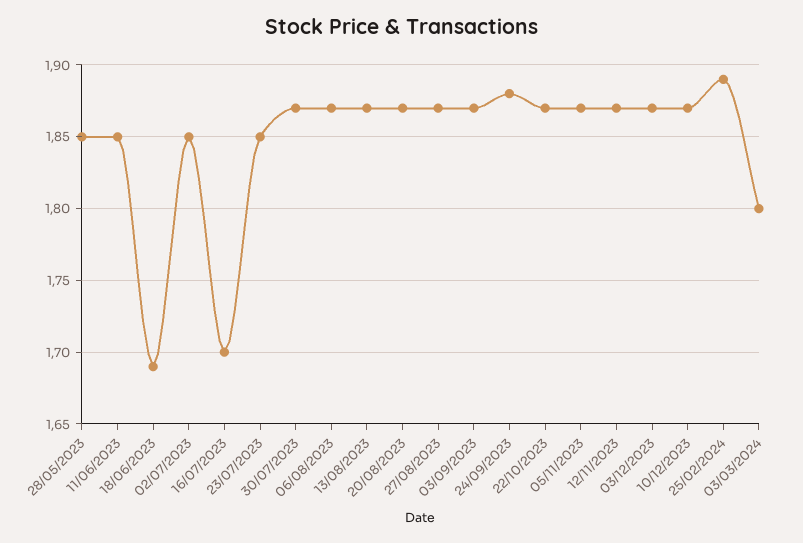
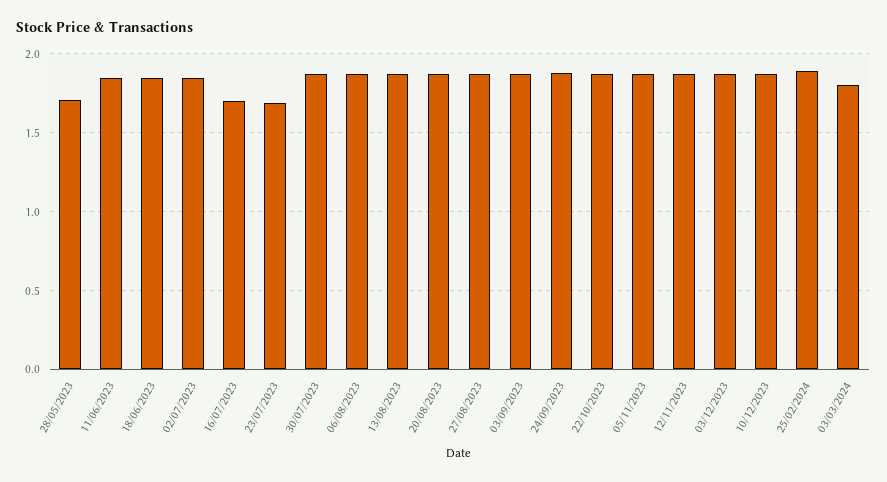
28/05/2023: 1.85 -> 1.7
18/06/2023: 1.69 -> 1.85
23/07/2023: 1.85 -> 1.7

